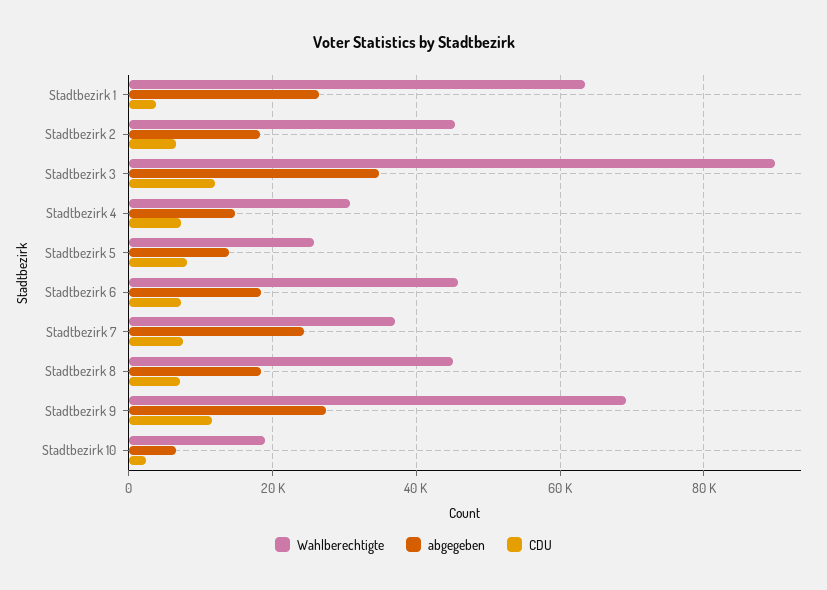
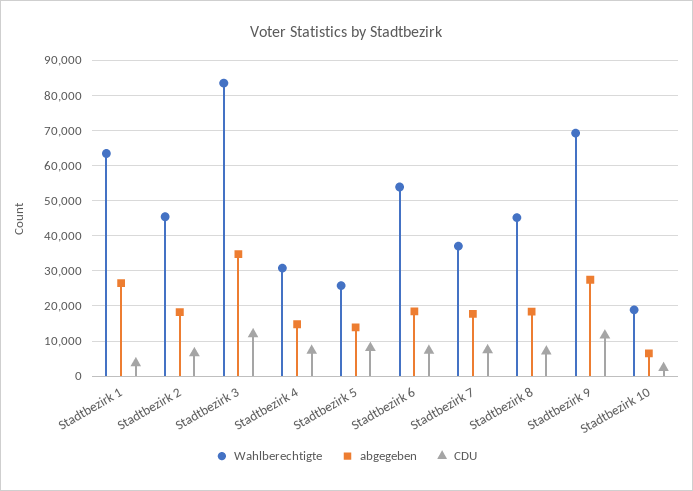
Wahlberechtigte, Stadtbezirk 3: 90000 -> 84000
Wahlberechtigte, Stadtbezirk 6: 46000 -> 54000
abgegeben, Stadtbezirk 7: 24000 -> 18000

